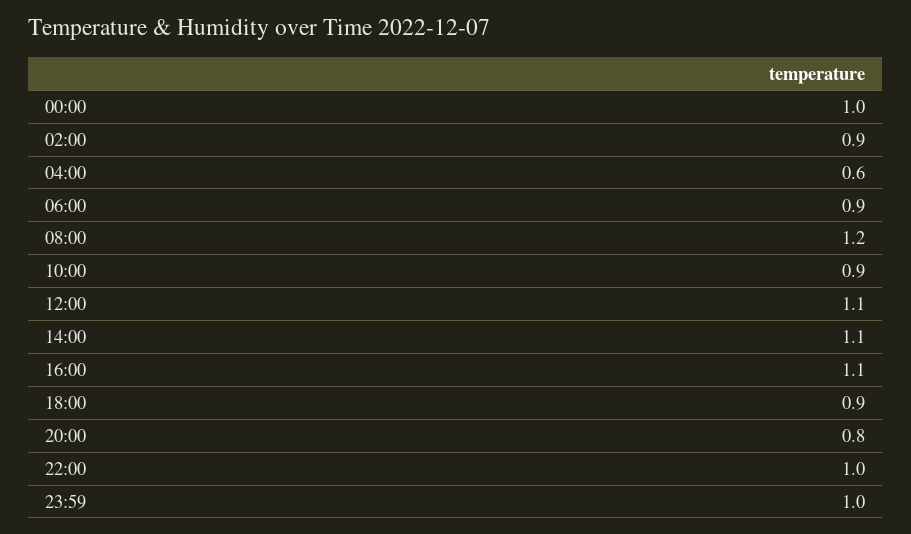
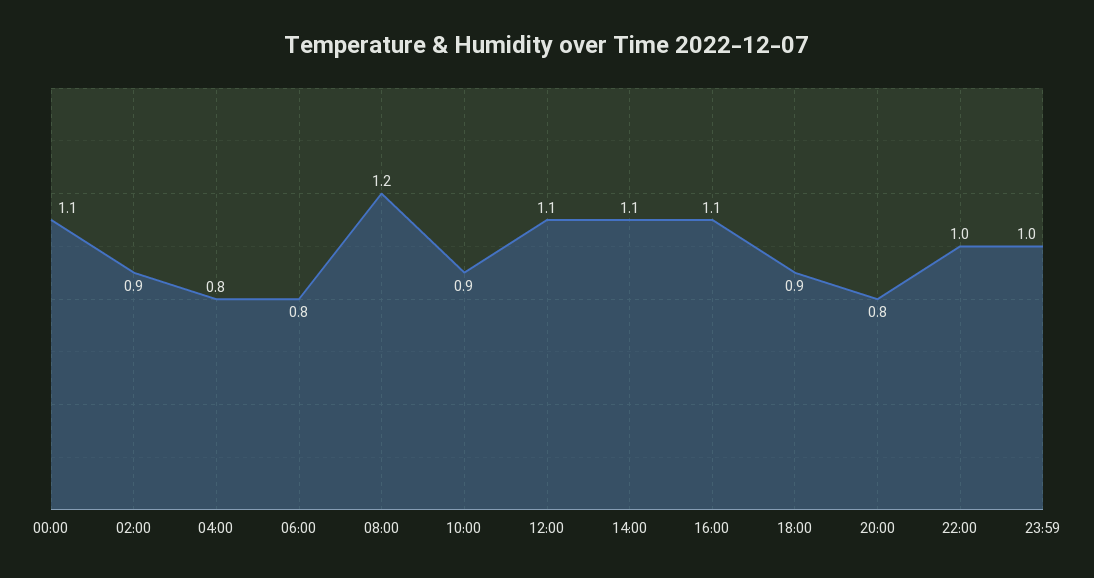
00:00: 1 -> 1.1
04:00: 0.6 -> 0.8
06:00: 0.9 -> 0.8

